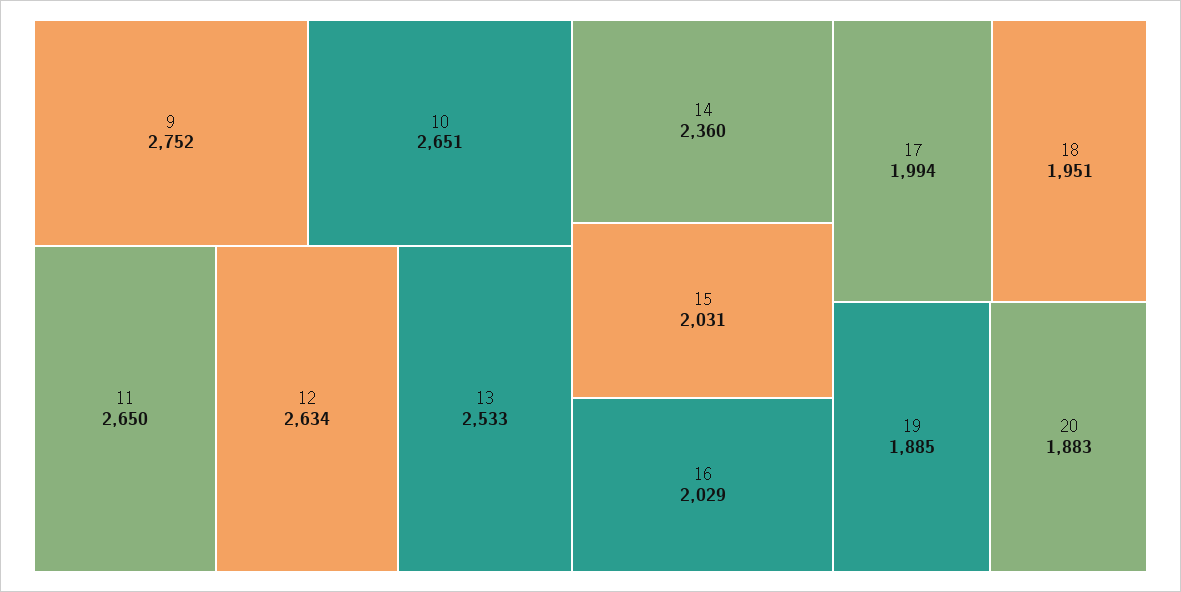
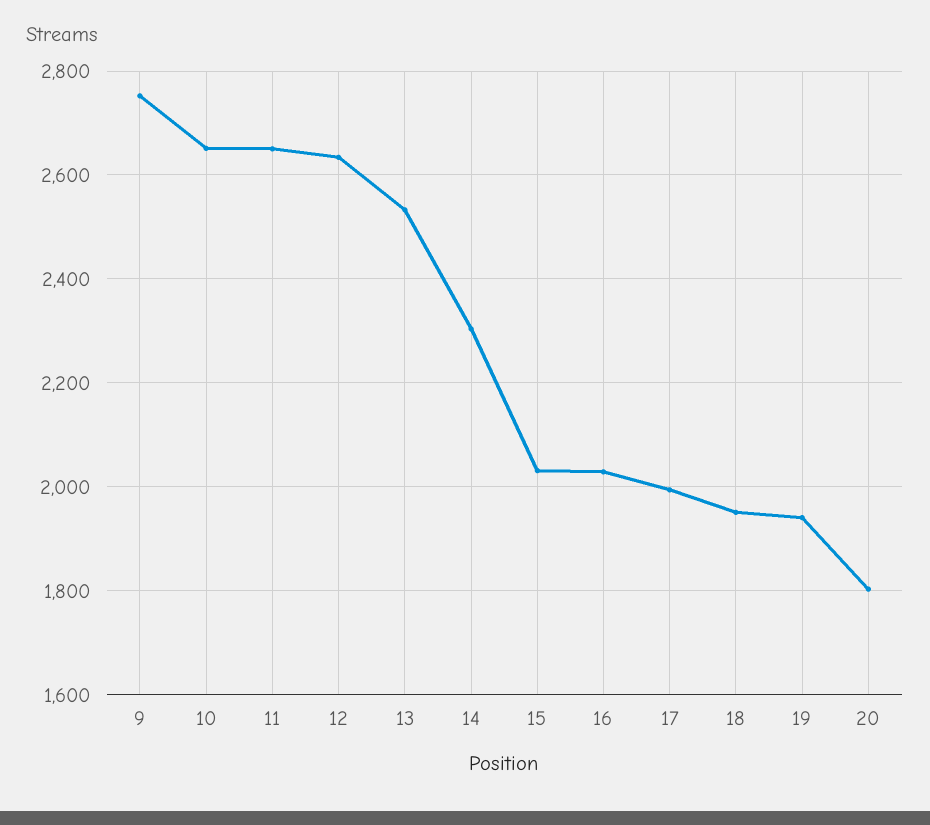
14: 2360 -> 2300
19: 1885 -> 1940
20: 1883 -> 1800

